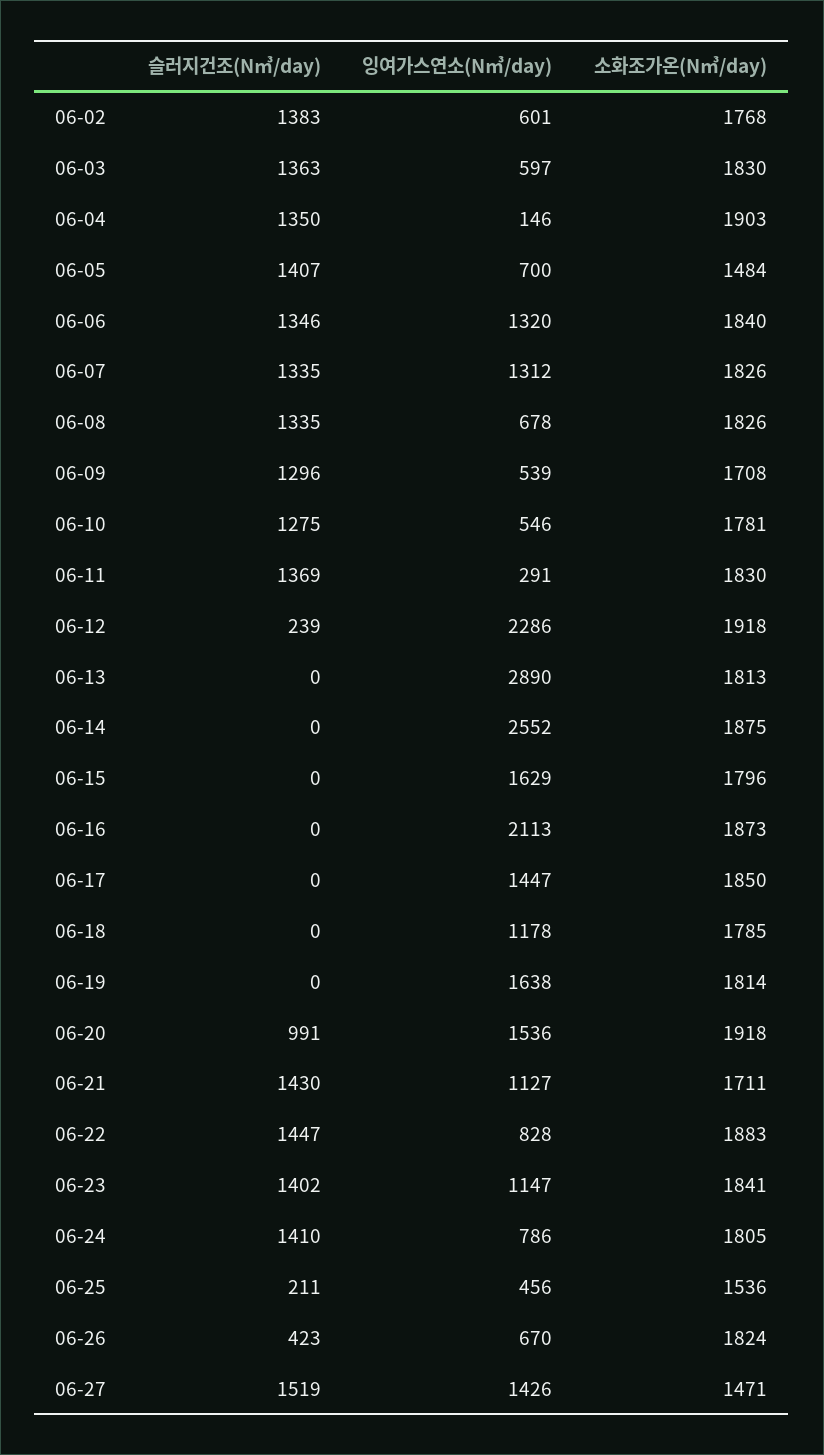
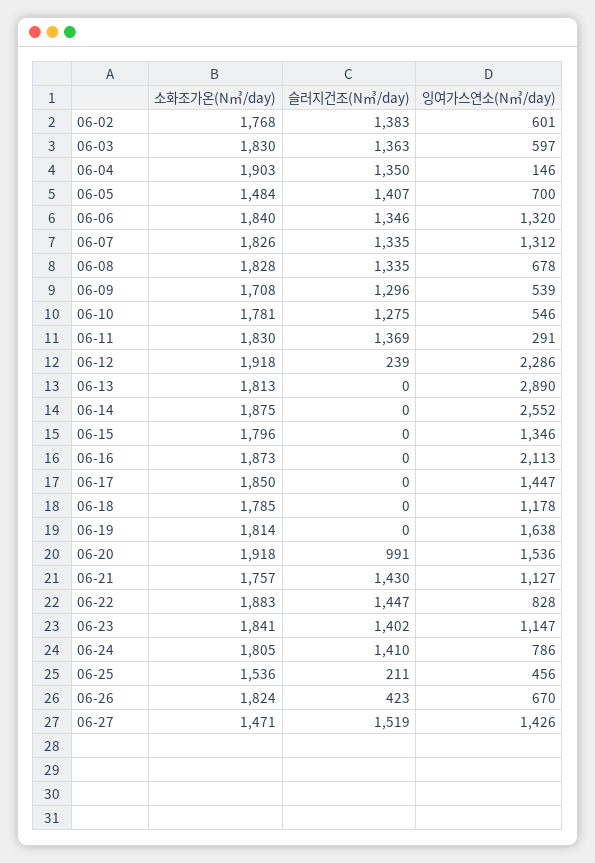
소화조가온(N㎥/day), 06-08: 1826 -> 1828
잉여가스연소(N㎥/day), 06-15: 1629 -> 1346
소화조가온(N㎥/day), 06-21: 1711 -> 1757

